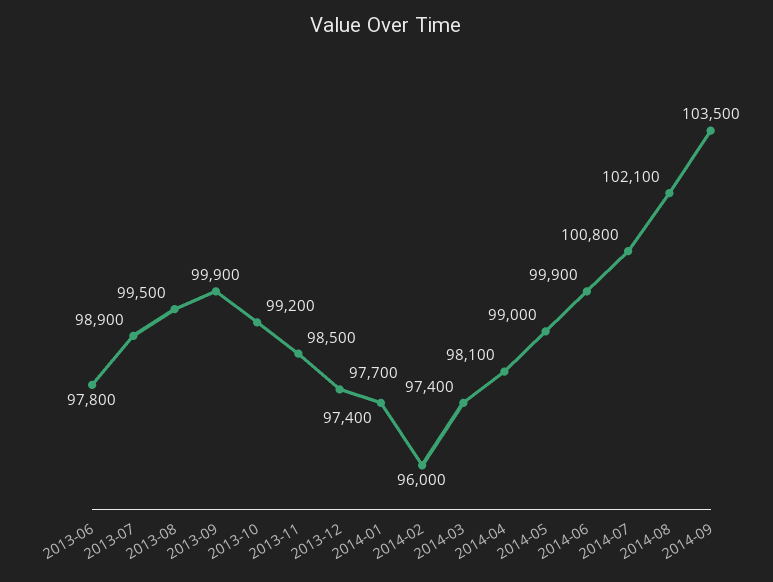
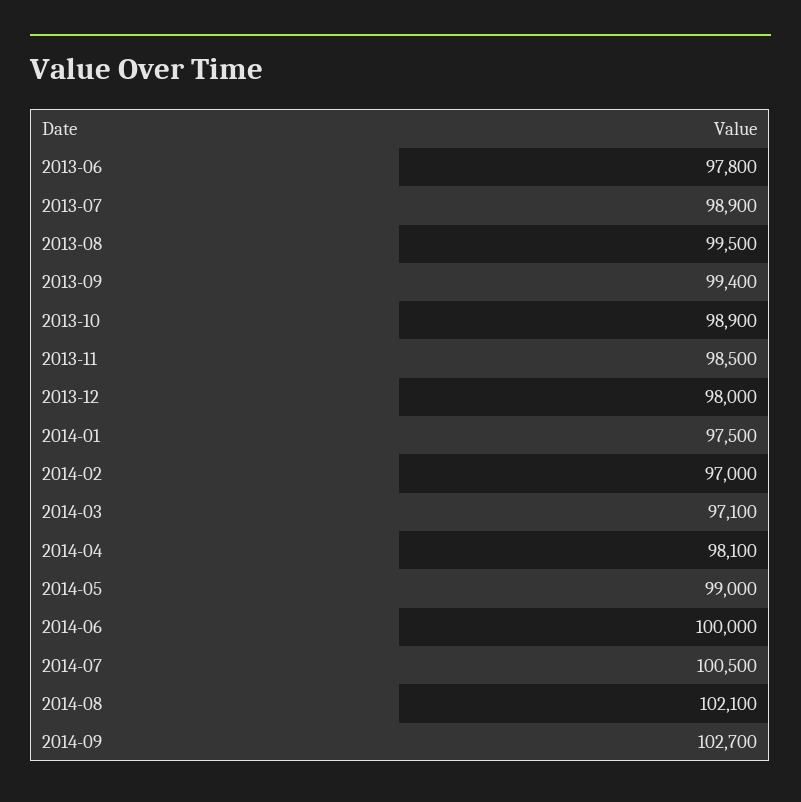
2013-09: 99900 -> 99400
2013-10: 99200 -> 98900
2013-12: 97700 -> 98000
2014-01: 97400 -> 97500
2014-02: 96000 -> 97000
2014-03: 97400 -> 97100
2014-06: 99900 -> 100000
2014-07: 100800 -> 100500
2014-09: 103500 -> 102700

